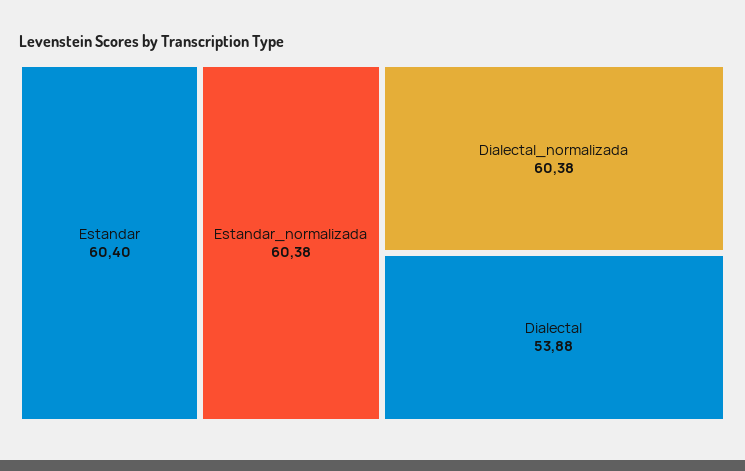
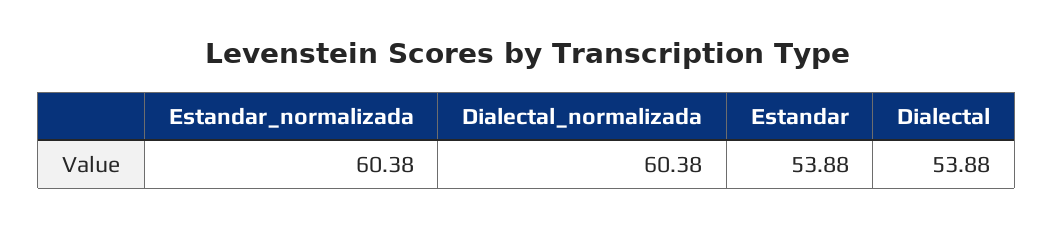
Estandar: 60.4 -> 53.88

